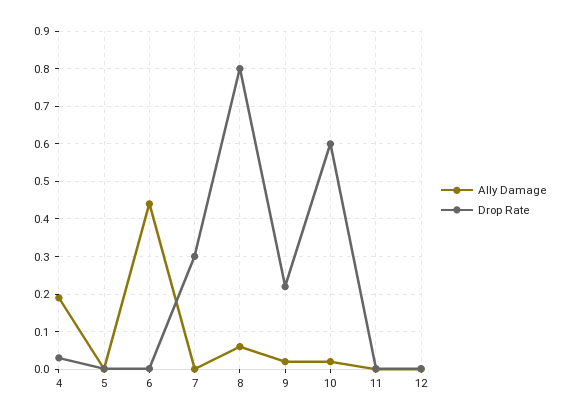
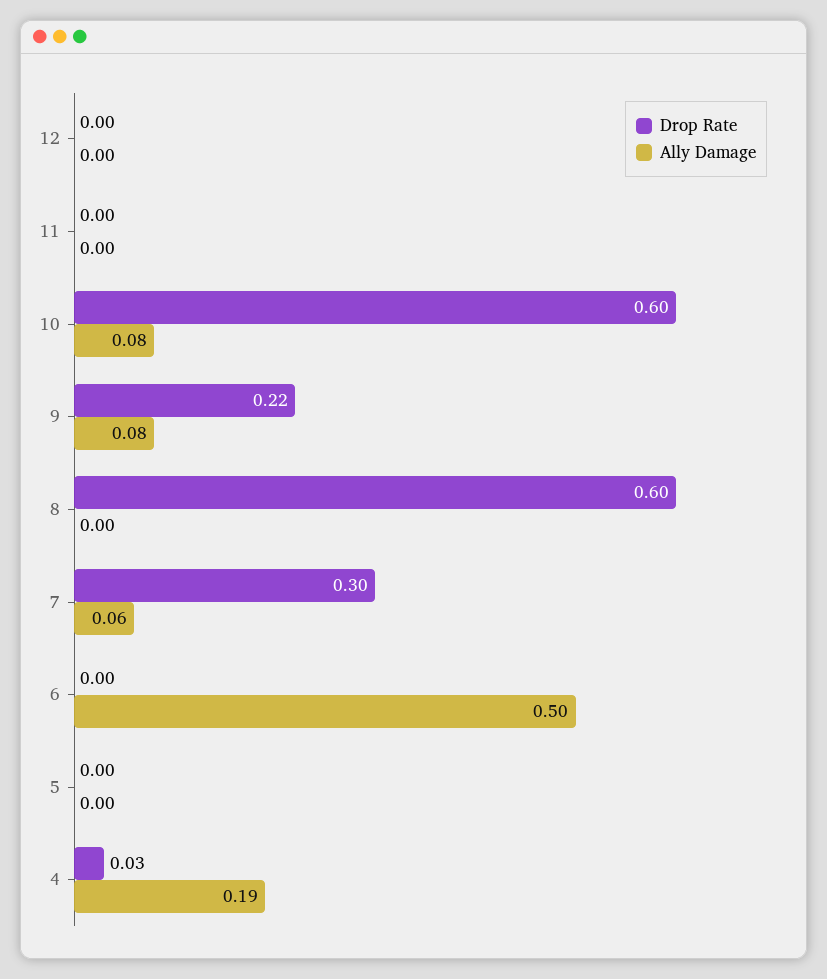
Ally Damage, 6: 0.44 -> 0.5
Ally Damage, 7: 0 -> 0.06
Ally Damage, 8: 0.06 -> 0
Drop Rate, 8: 0.8 -> 0.6
Ally Damage, 9: 0.02 -> 0.08
Ally Damage, 10: 0.02 -> 0.08

